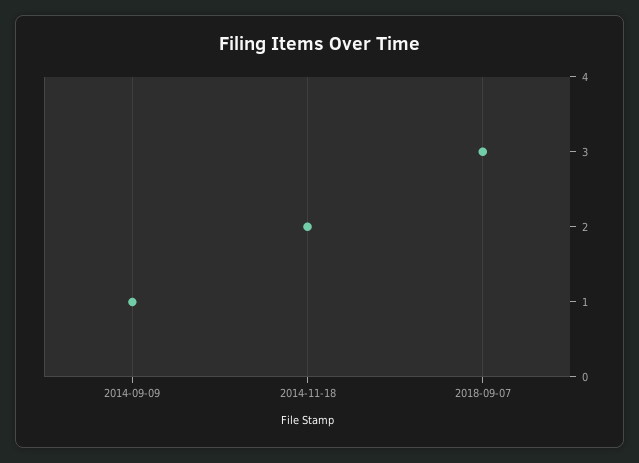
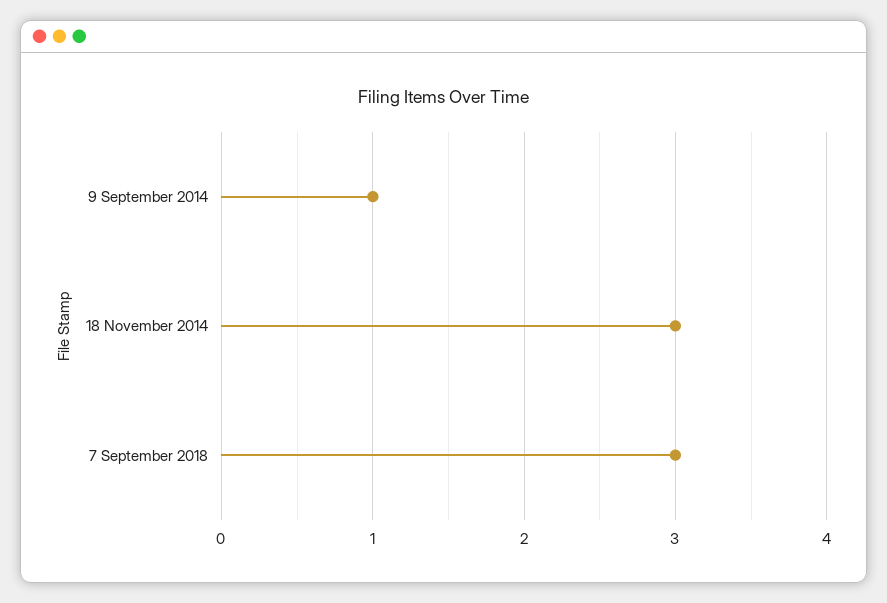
2014-11-18: 2 -> 3

